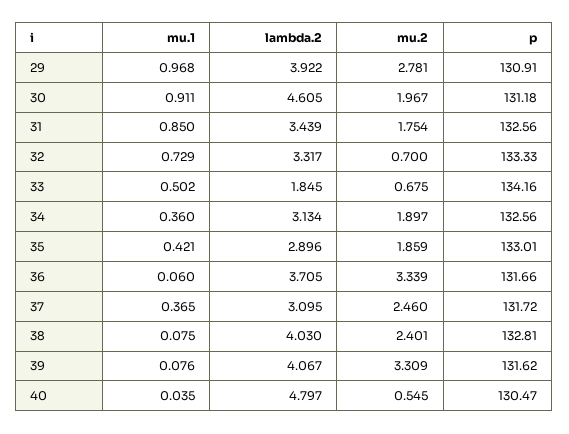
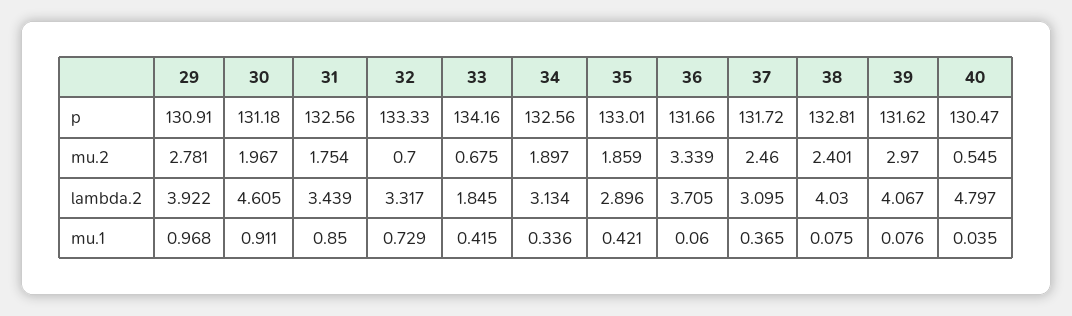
mu.1, 33: 0.502 -> 0.415
mu.1, 34: 0.36 -> 0.336
mu.2, 39: 3.309 -> 2.97

